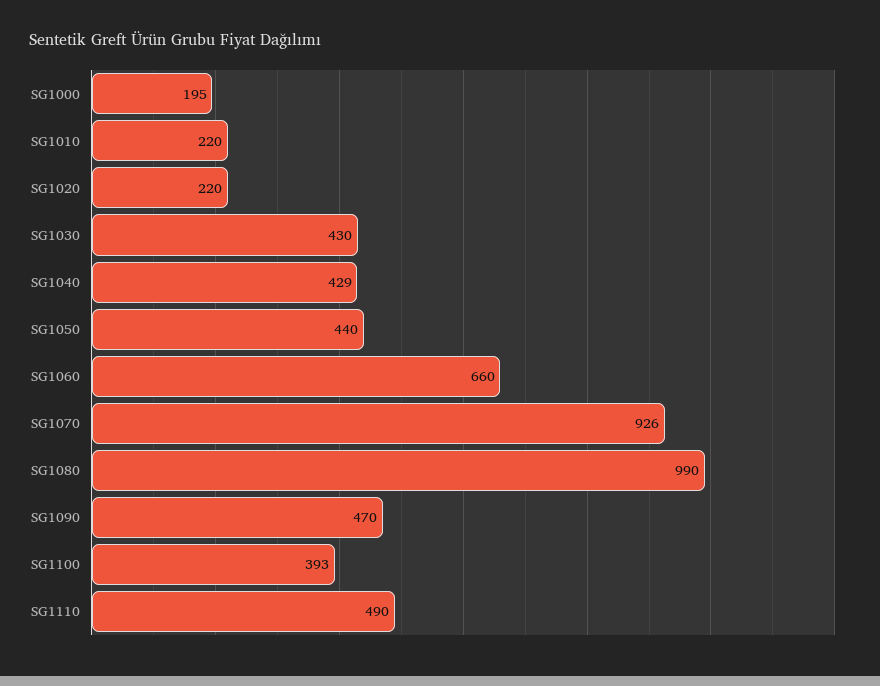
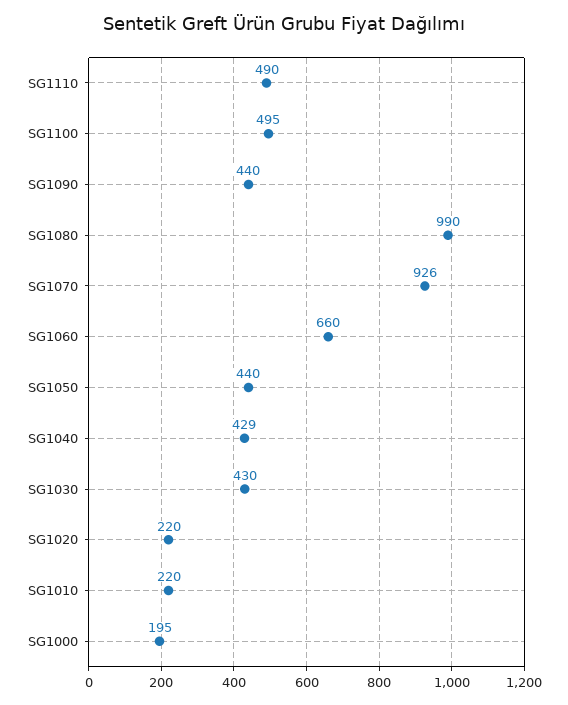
SG1090: 470 -> 440
SG1100: 393 -> 495

